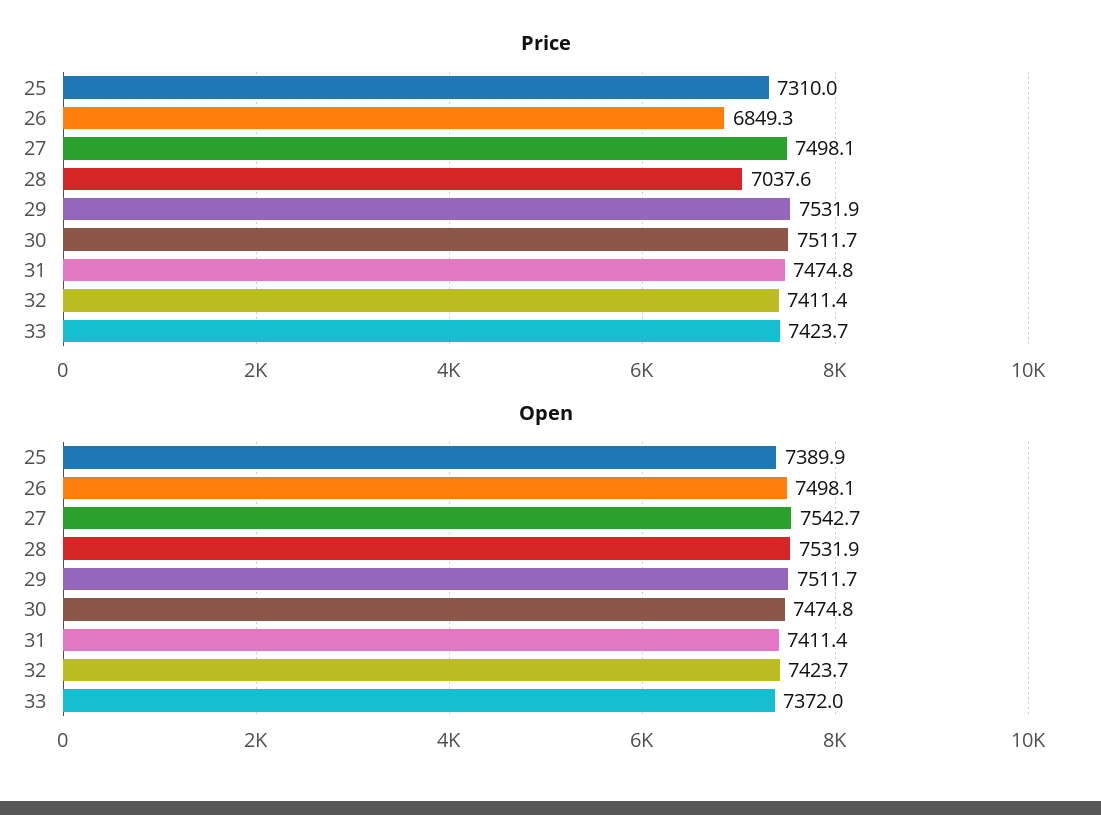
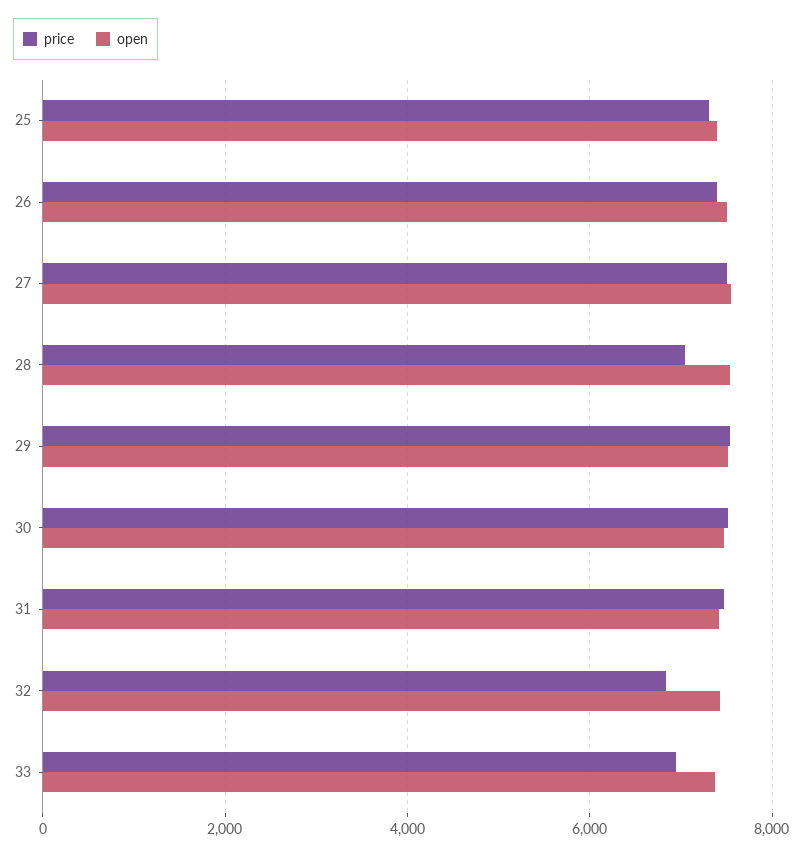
Price, 26: 6849.3 -> 7400
Price, 32: 7411.4 -> 6800
Price, 33: 7423.7 -> 7000

